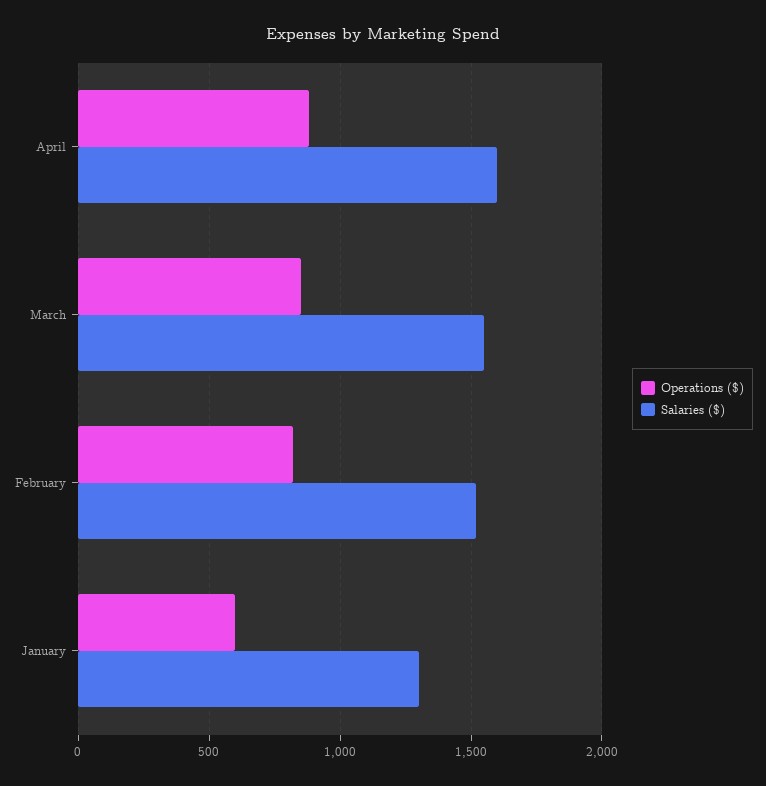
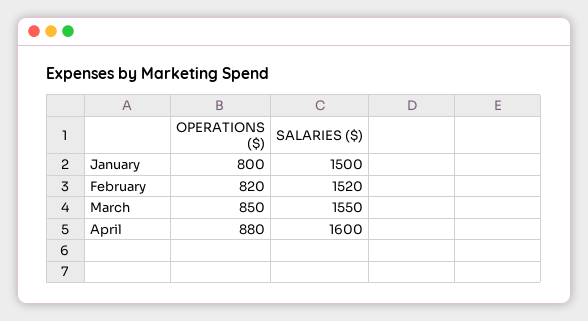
Operations ($), January: 600 -> 800
Salaries ($), January: 1300 -> 1500

